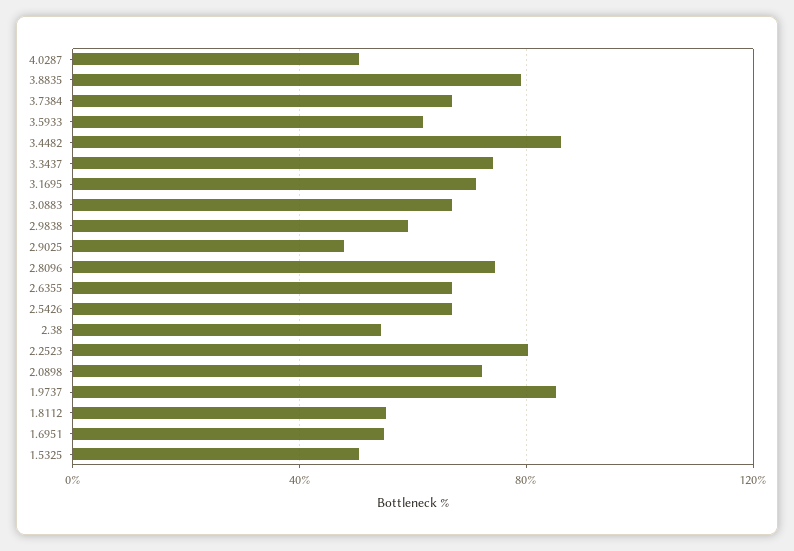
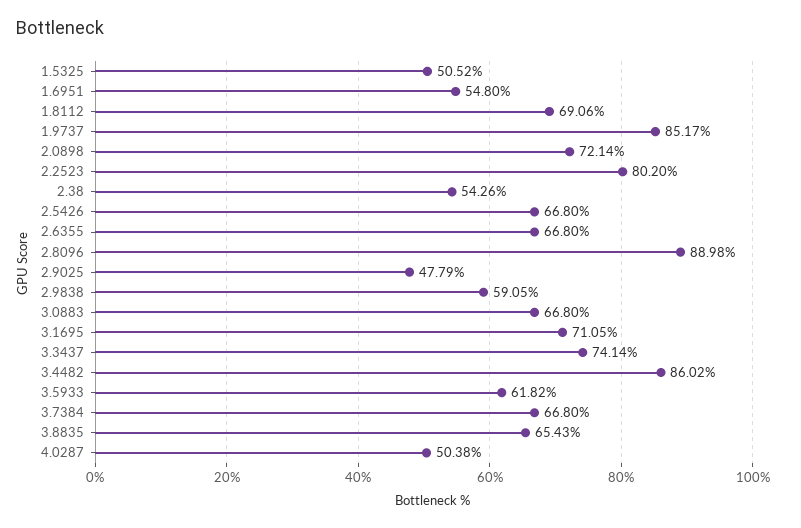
3.8835: 80 -> 65.43
2.8096: 75 -> 88.98
1.8112: 55 -> 69.06

